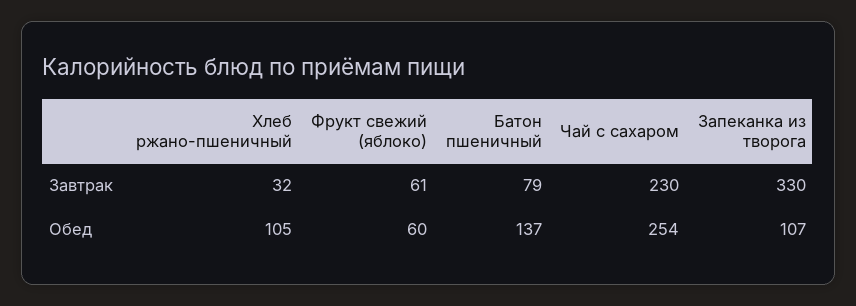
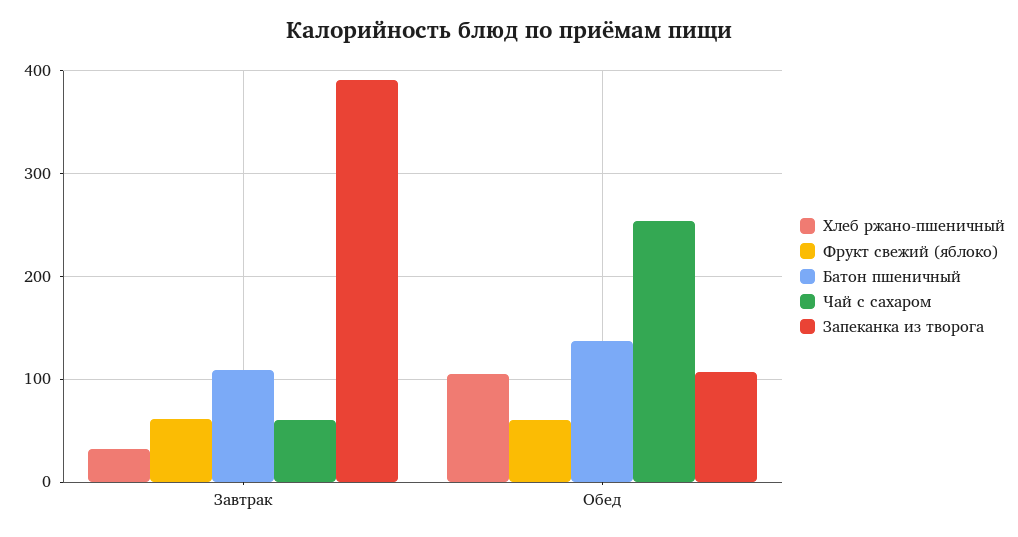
Батон пшеничный, Завтрак: 79 -> 110
Чай с сахаром, Завтрак: 230 -> 60
Запеканка из творога, Завтрак: 330 -> 390

